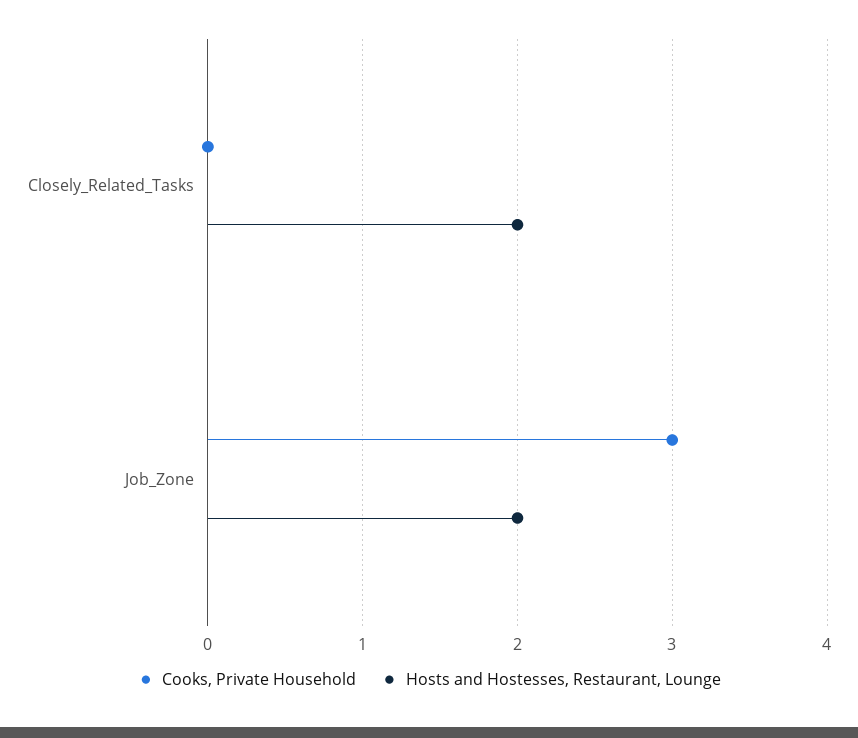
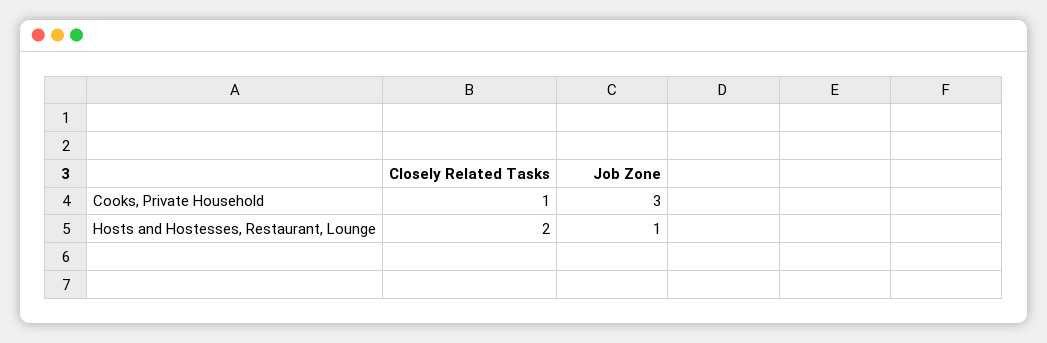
Cooks, Private Household, Closely_Related_Tasks: 0 -> 1
Hosts and Hostesses, Restaurant, Lounge, Job_Zone: 2 -> 1

